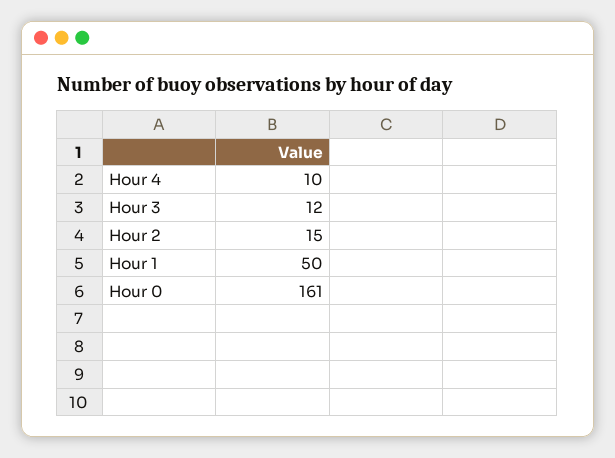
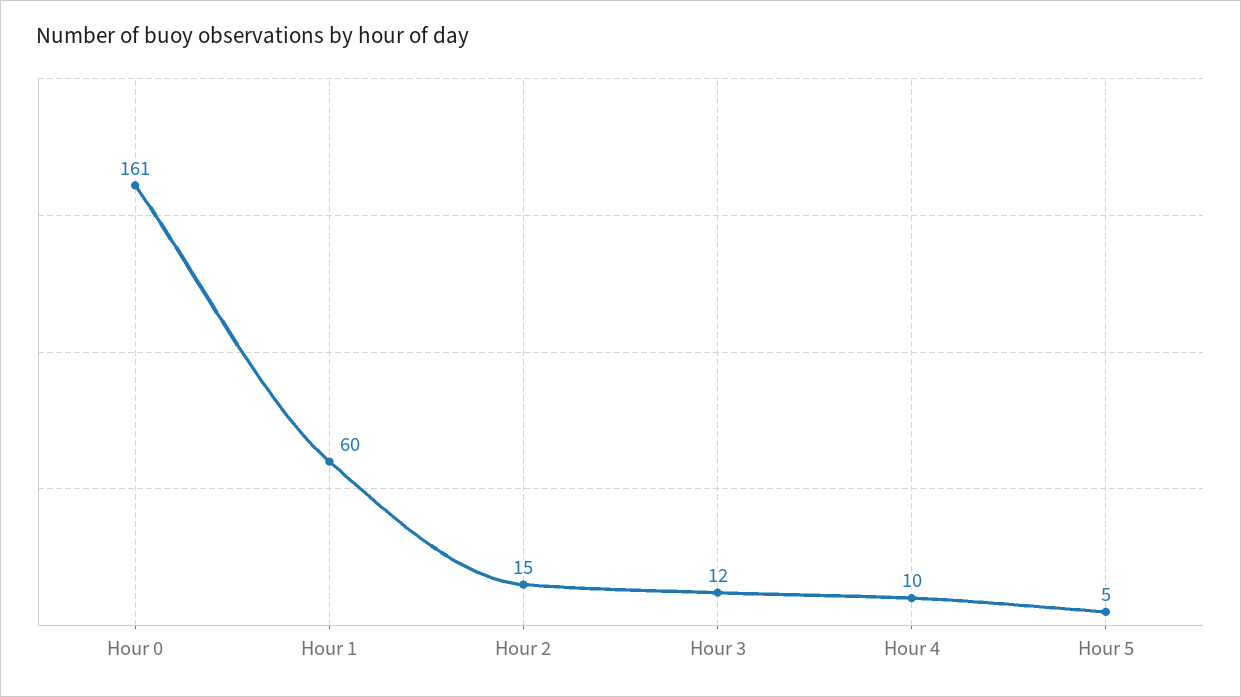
Hour 1: 50 -> 60
Hour 5: none -> 5

